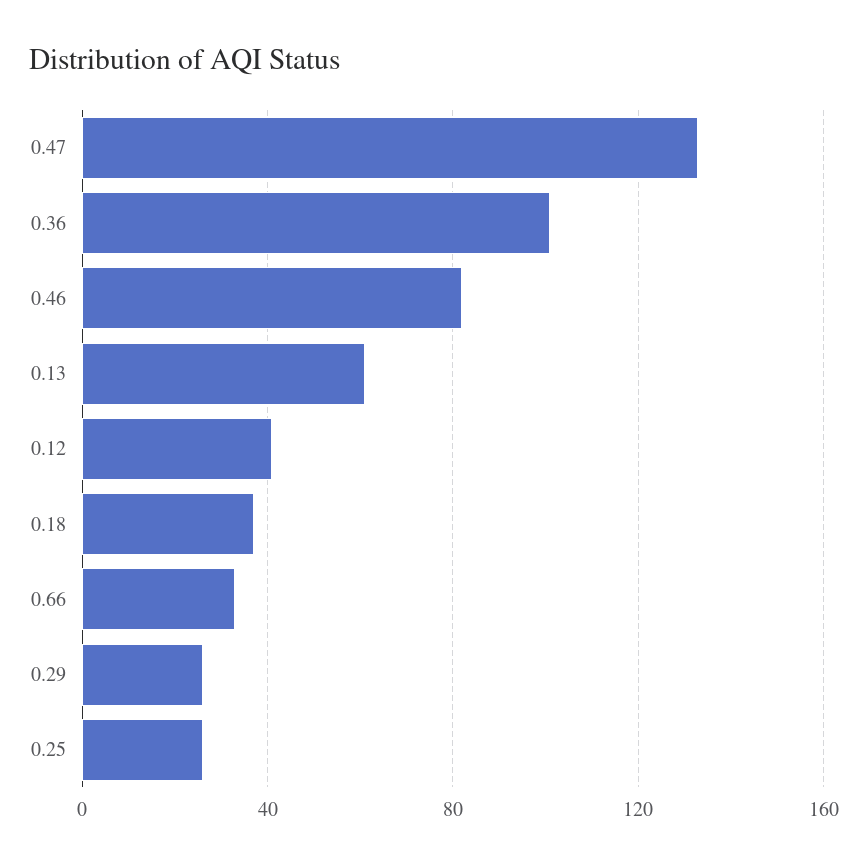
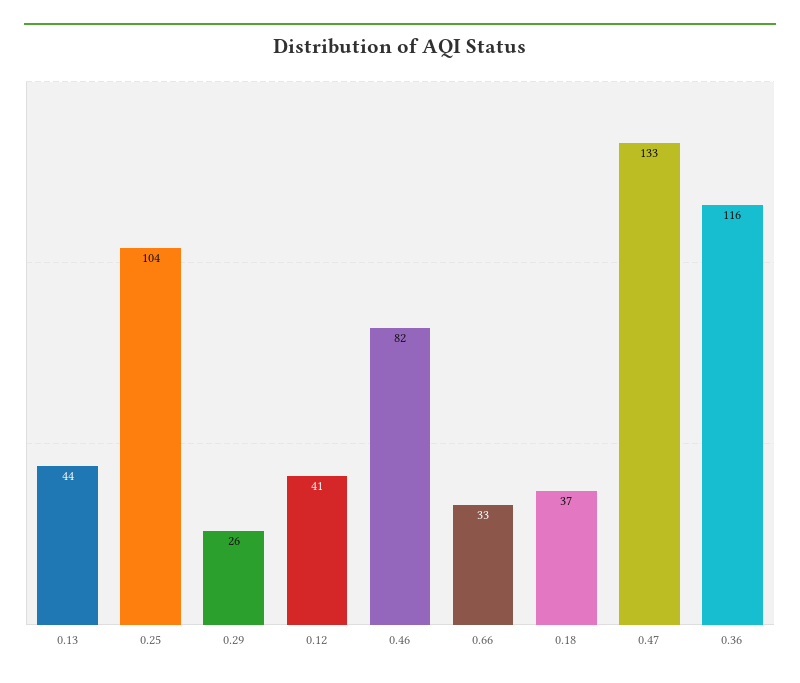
0.36: 100 -> 116
0.13: 60 -> 44
0.25: 25 -> 104

